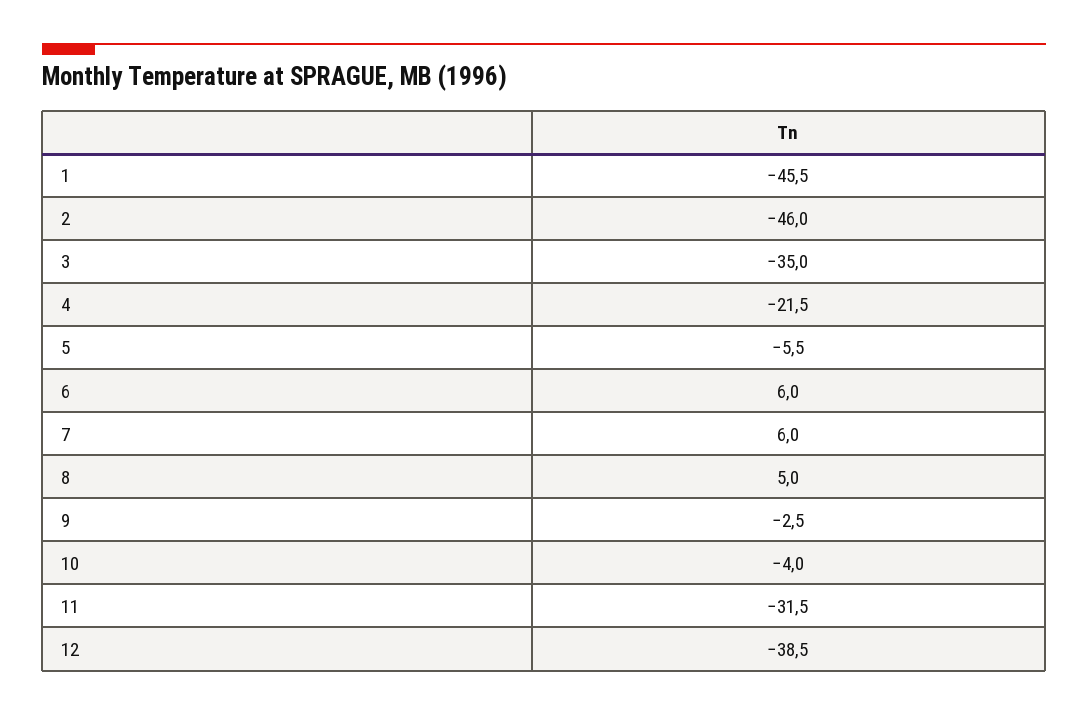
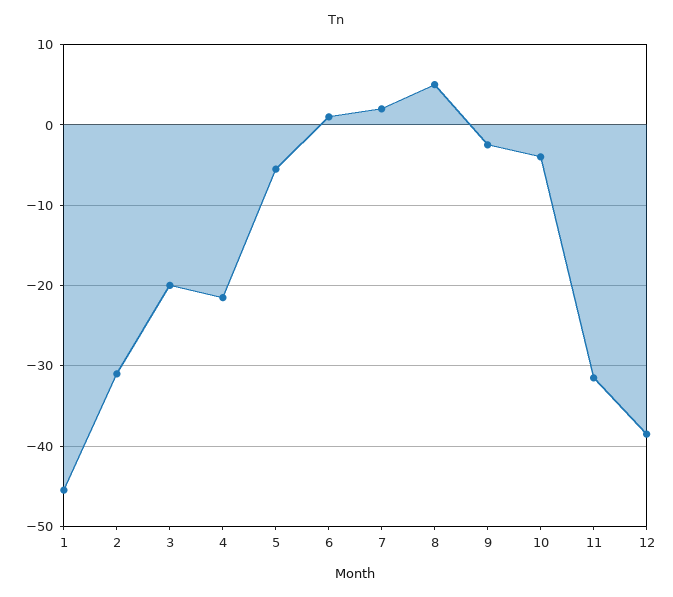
2: -46 -> -31
3: -35 -> -20
6: 6 -> 1
7: 6 -> 2

